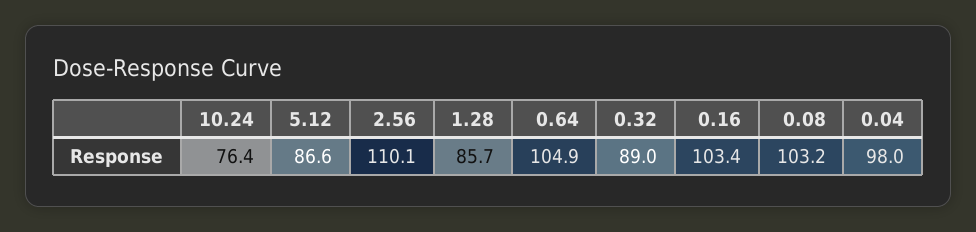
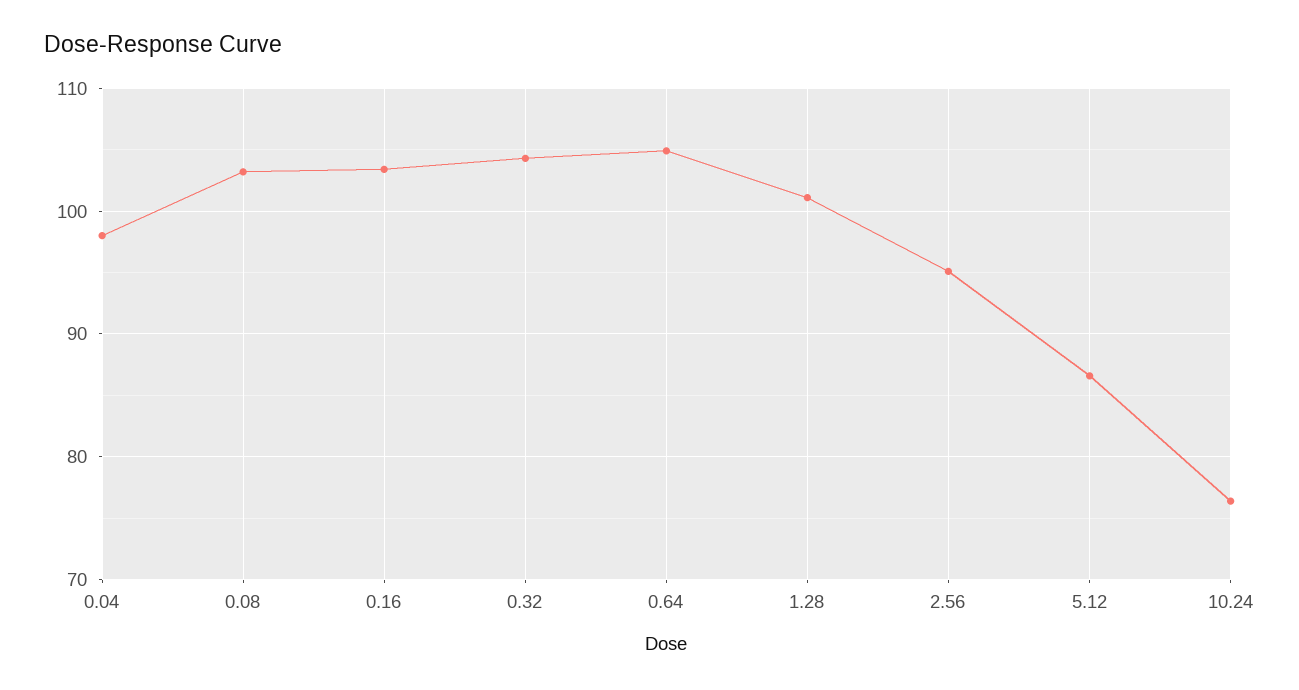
2.56: 110.1 -> 95
1.28: 85.7 -> 101
0.32: 89 -> 104

